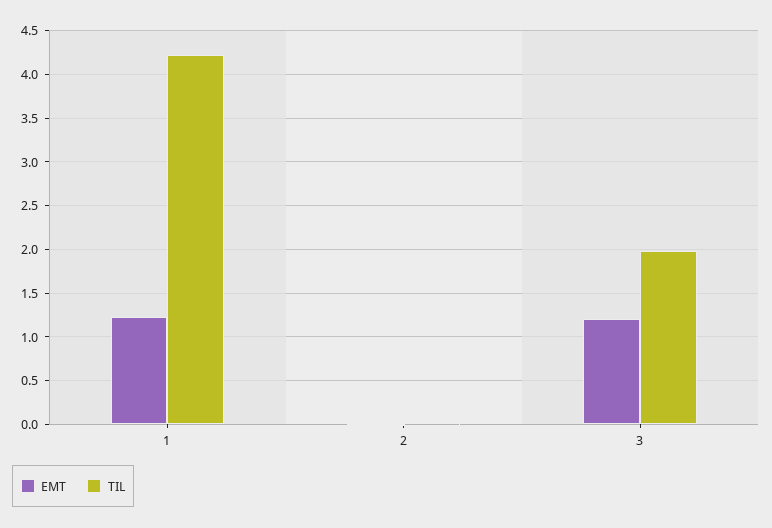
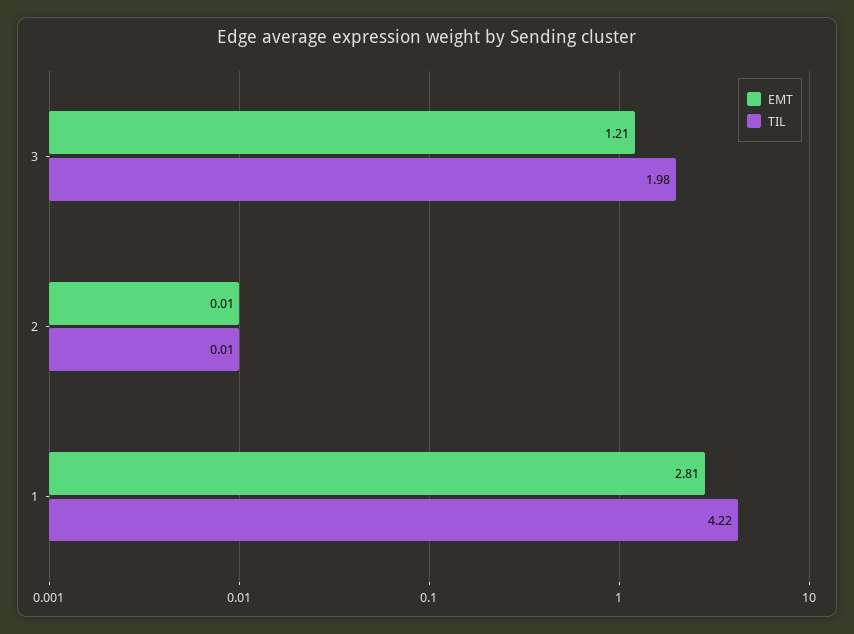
EMT, 1: 1.2 -> 2.81

